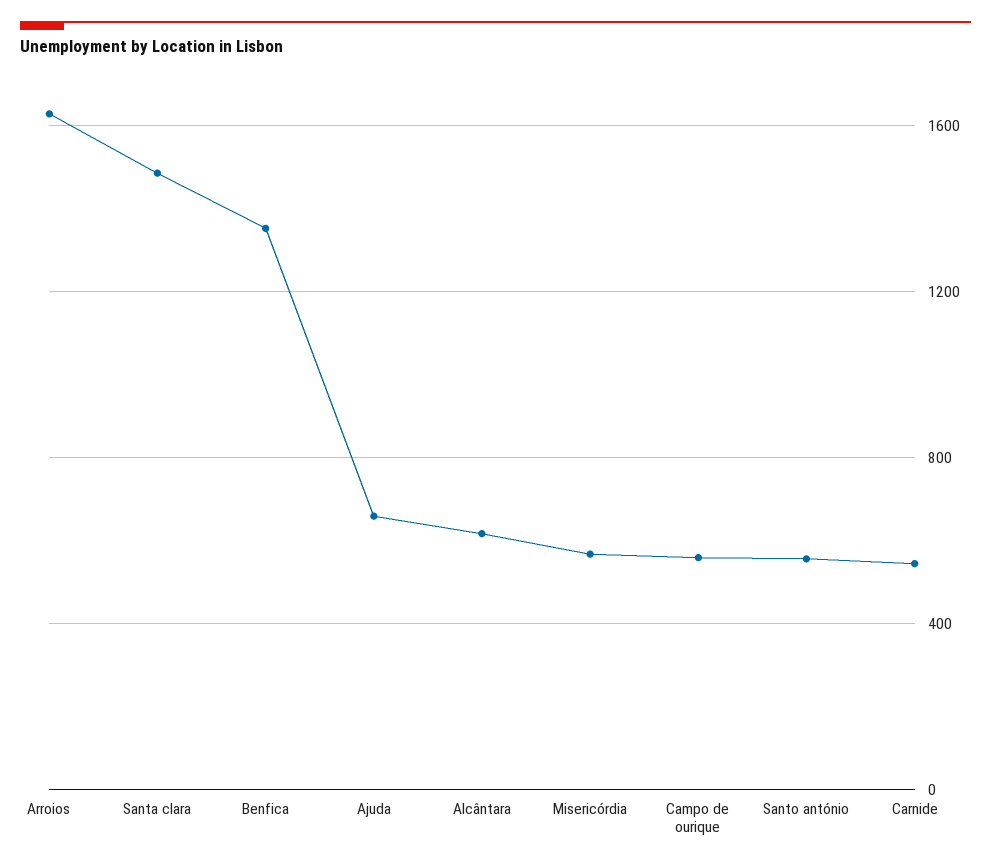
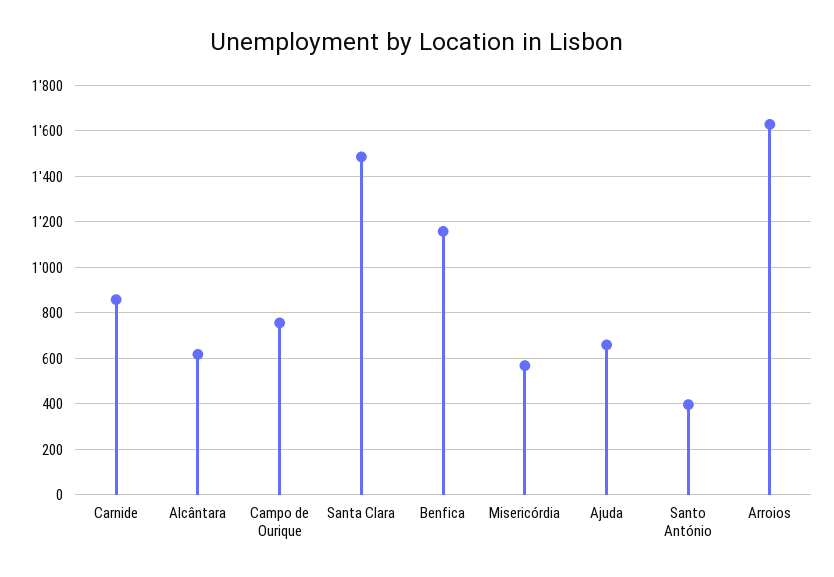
Benfica: 1350 -> 1150
Campo de ourique: 550 -> 750
Santo antónio: 550 -> 400
Carnide: 550 -> 850

